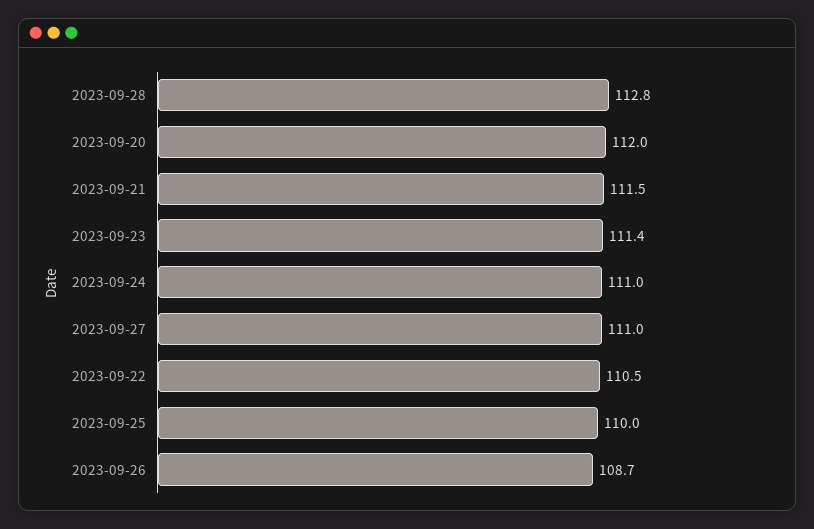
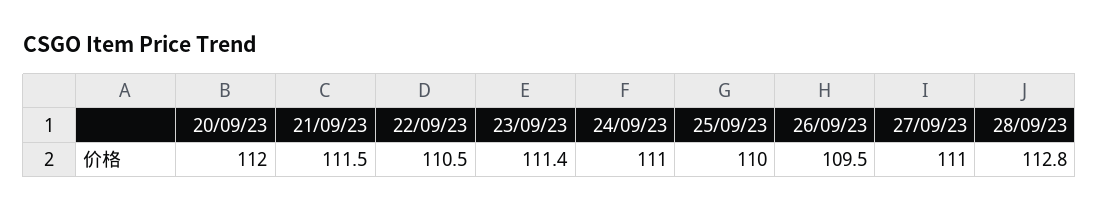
2023-09-26: 108.7 -> 109.5

